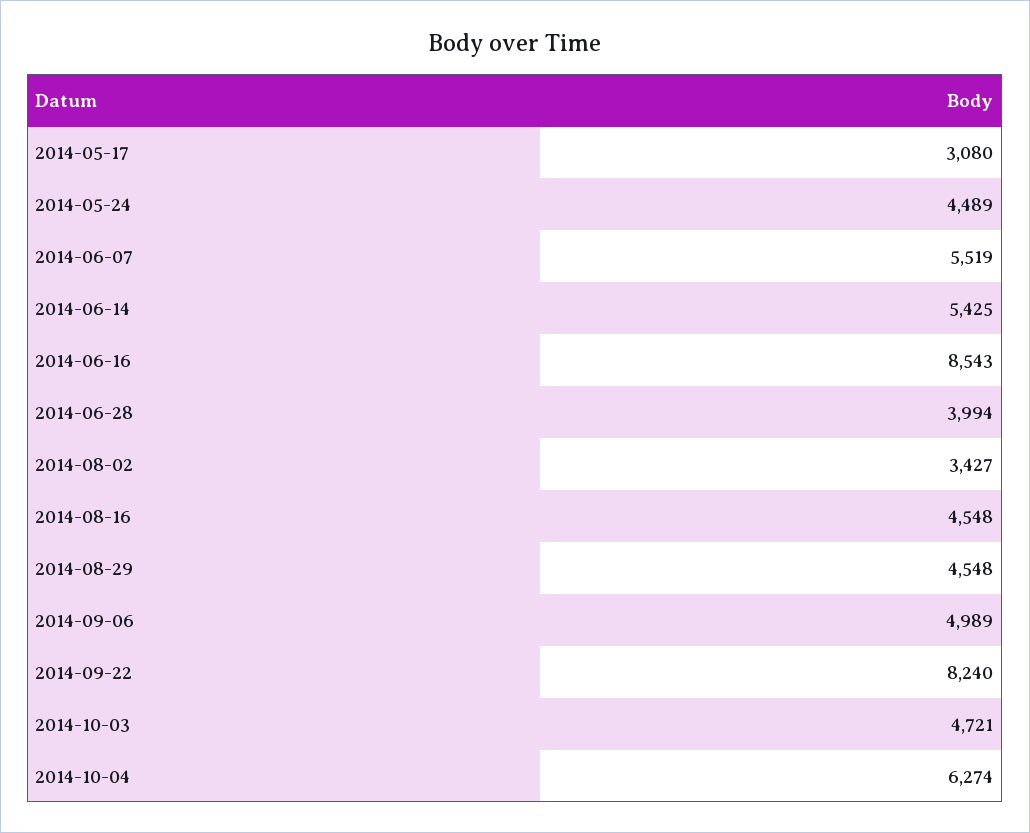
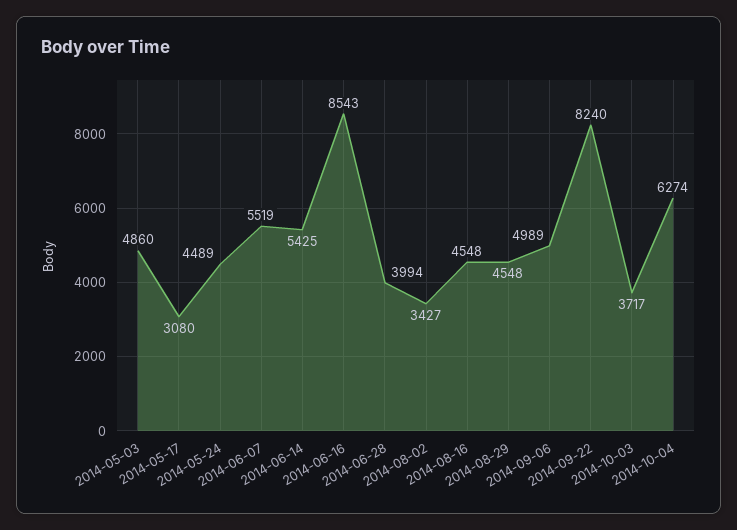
2014-10-03: 4721 -> 3717
2014-05-03: none -> 4860

